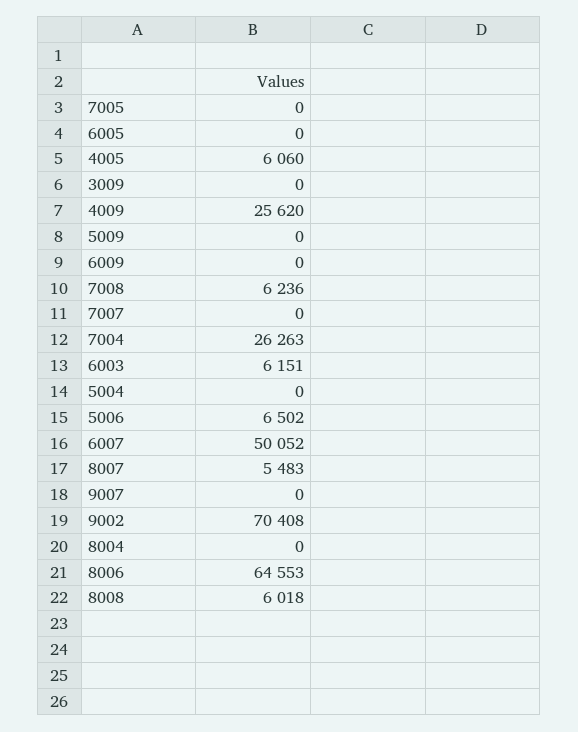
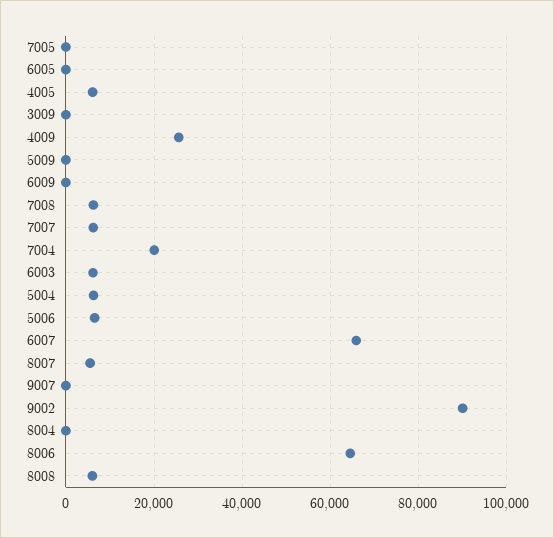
7007: 0 -> 6000
7004: 26263 -> 20000
5004: 0 -> 6000
6007: 50052 -> 66000
9002: 70408 -> 90000

